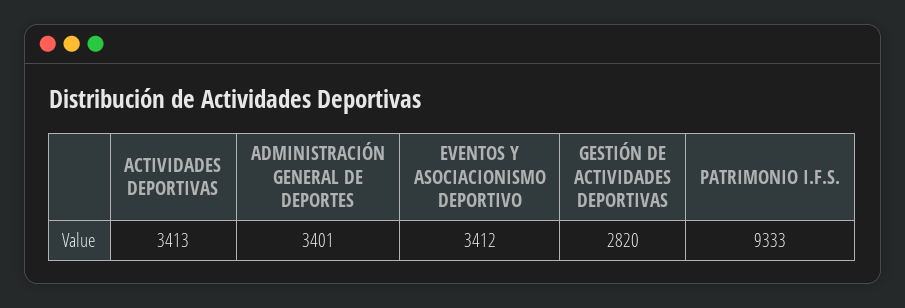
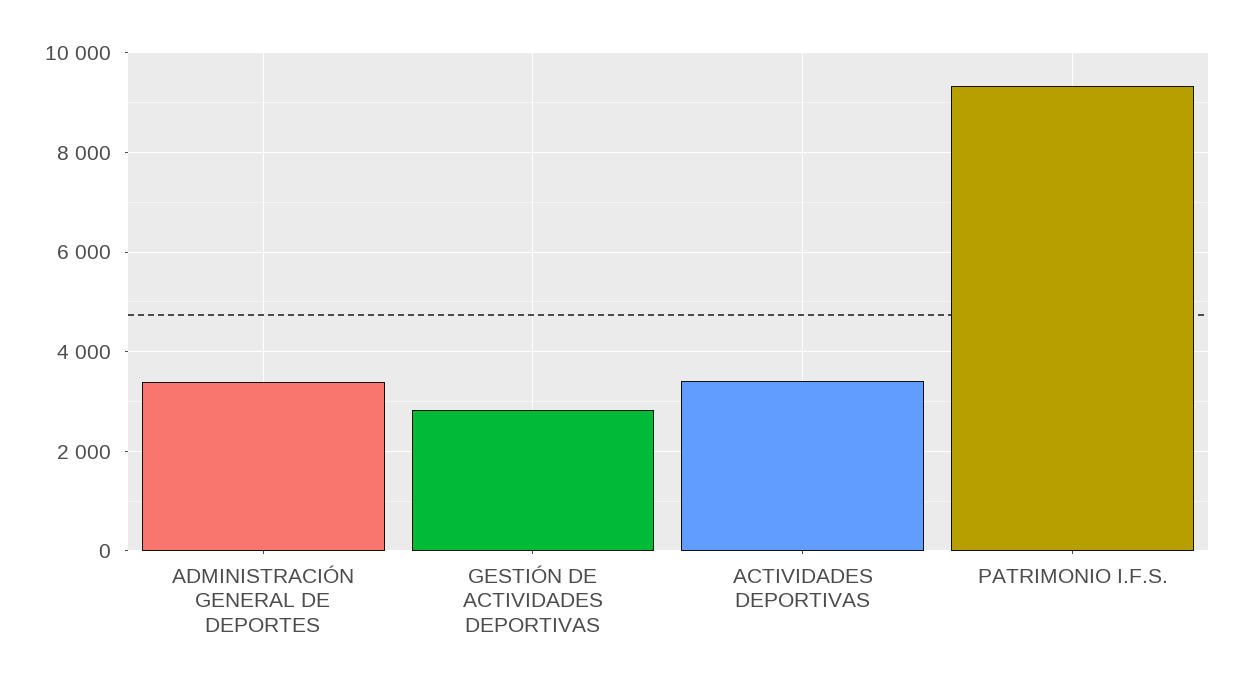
EVENTOS Y ASOCIACIONISMO DEPORTIVO: 3412 -> none

